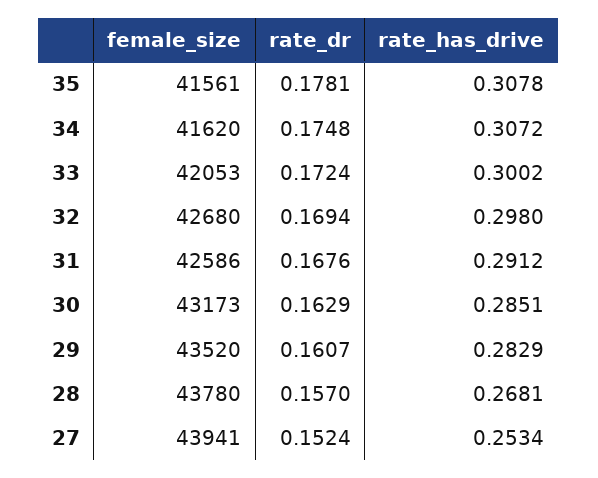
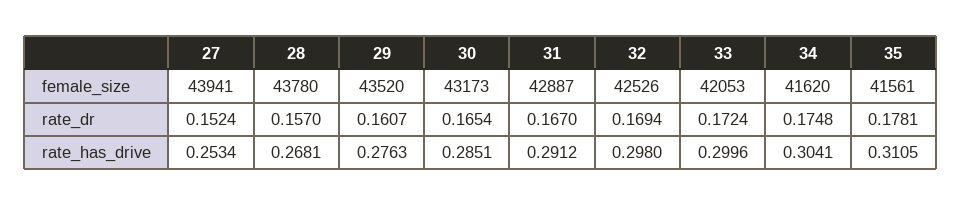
rate_has_drive, 35: 0.3078 -> 0.3105
rate_has_drive, 34: 0.3072 -> 0.3041
rate_has_drive, 33: 0.3002 -> 0.2996
female_size, 32: 42680 -> 42526
female_size, 31: 42586 -> 42887
rate_dr, 31: 0.1676 -> 0.167
rate_dr, 30: 0.1629 -> 0.1654
rate_has_drive, 29: 0.2829 -> 0.2763

